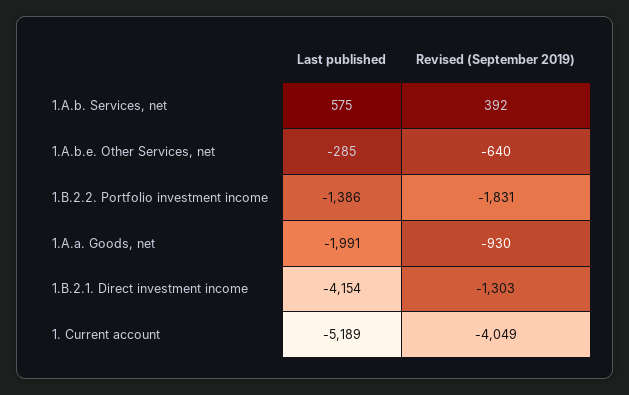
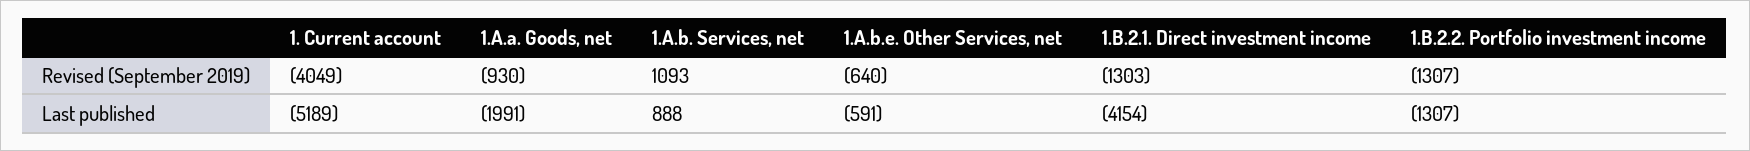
Last published, 1.A.b. Services, net: 575 -> 888
Revised (September 2019), 1.A.b. Services, net: 392 -> 1093
Last published, 1.A.b.e. Other Services, net: -285 -> -591
Last published, 1.B.2.2. Portfolio investment income: -1386 -> -1307
Revised (September 2019), 1.B.2.2. Portfolio investment income: -1831 -> -1307

